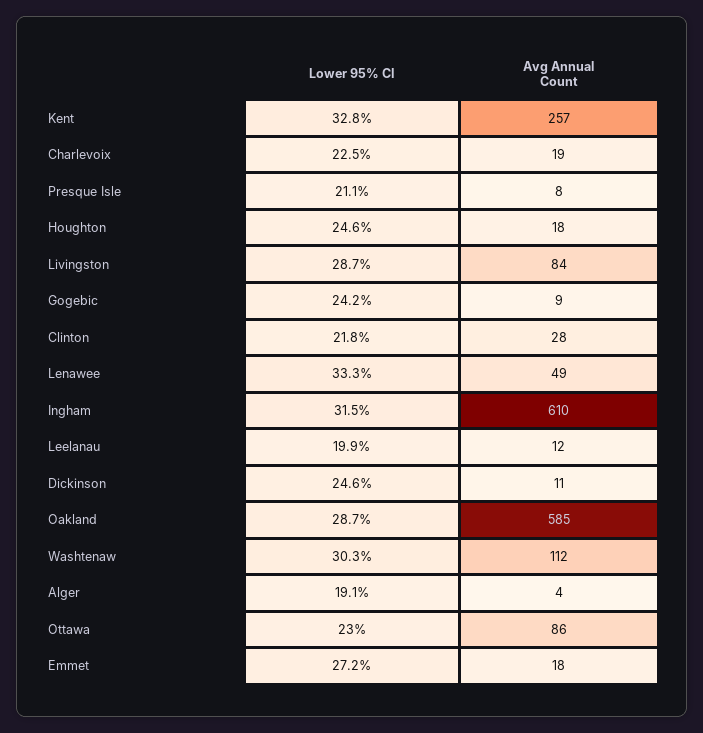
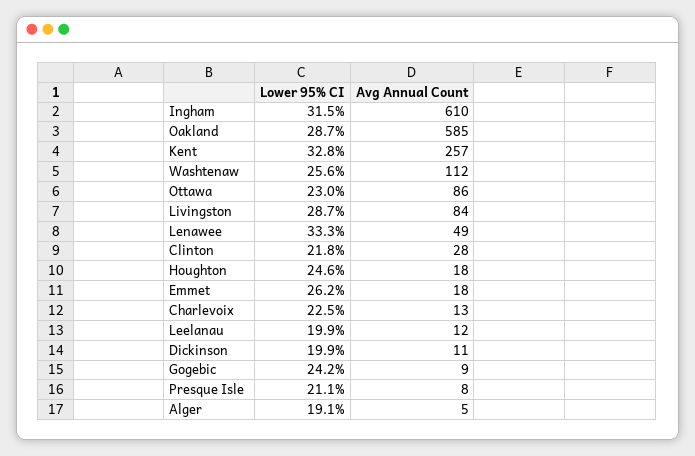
Avg Annual Count, Charlevoix: 19 -> 13
Lower 95% CI, Dickinson: 24.6 -> 19.9
Lower 95% CI, Washtenaw: 30.3 -> 25.6
Avg Annual Count, Alger: 4 -> 5
Lower 95% CI, Emmet: 27.2 -> 26.2

